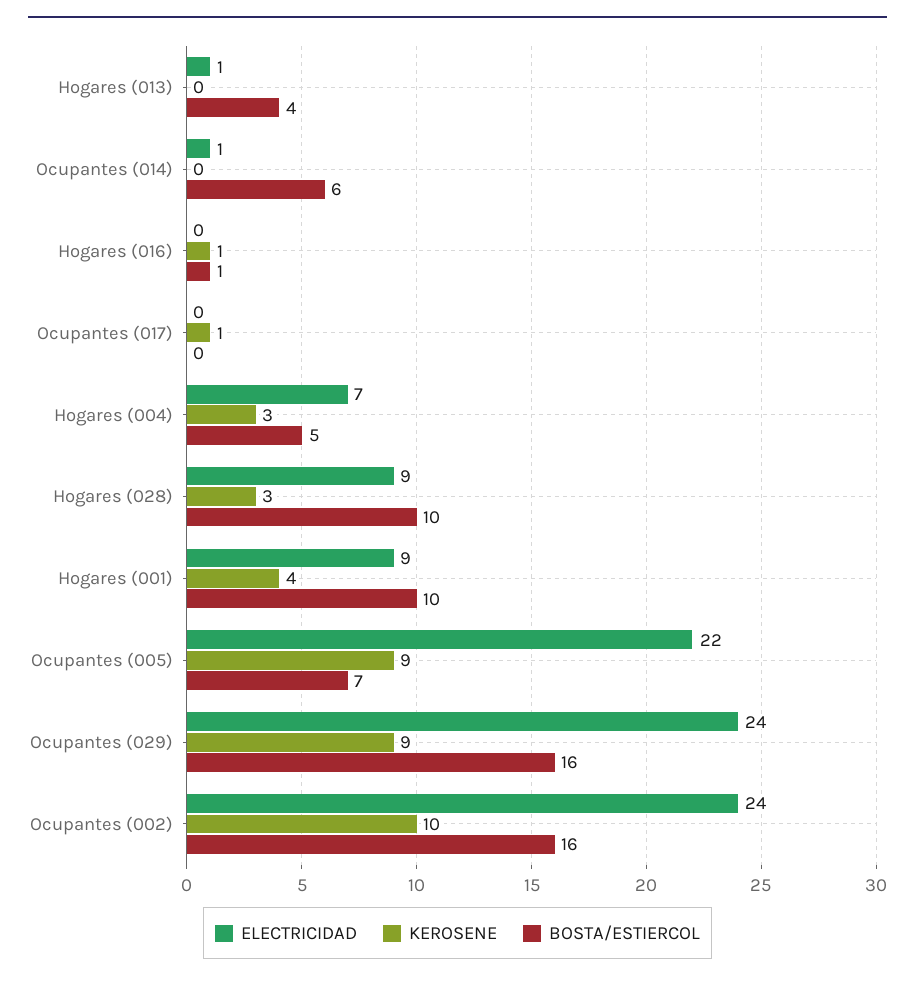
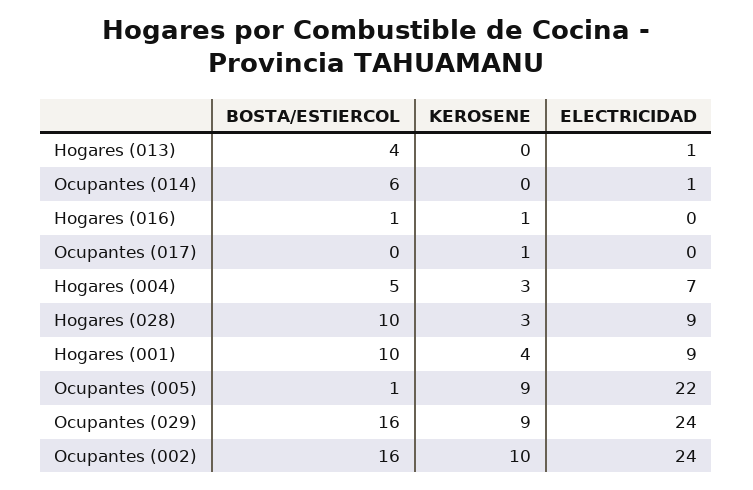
BOSTA/ESTIERCOL, Ocupantes (005): 7 -> 1

